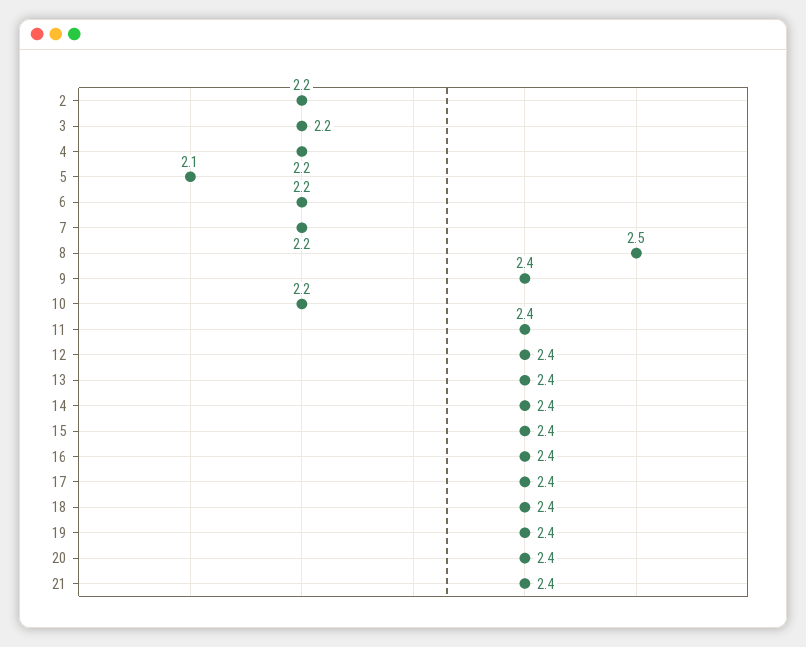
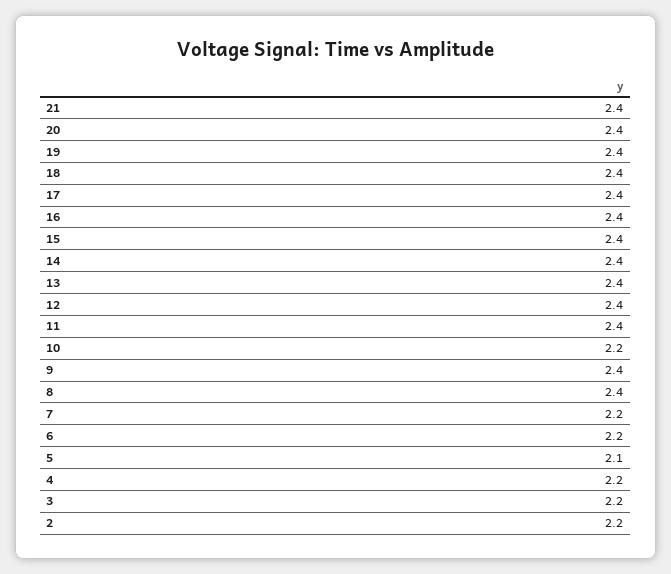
8: 2.5 -> 2.4

